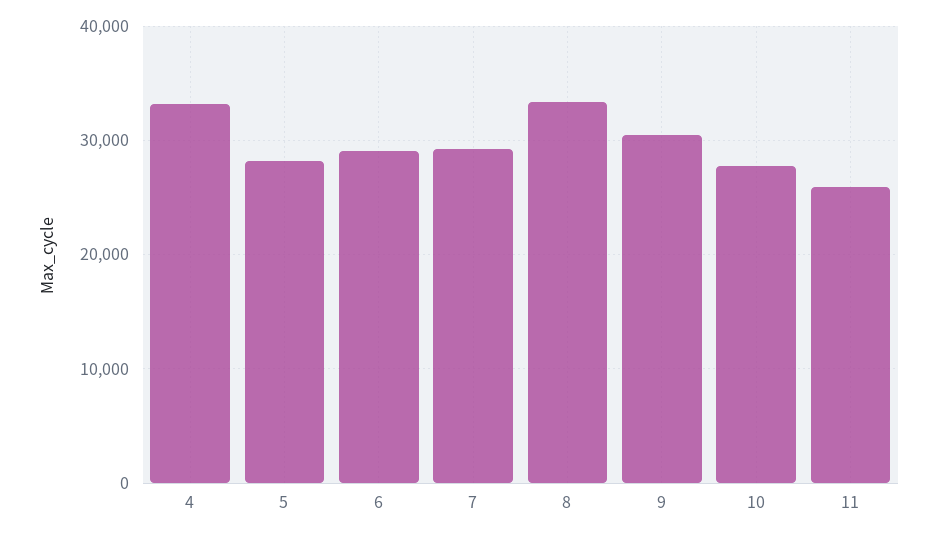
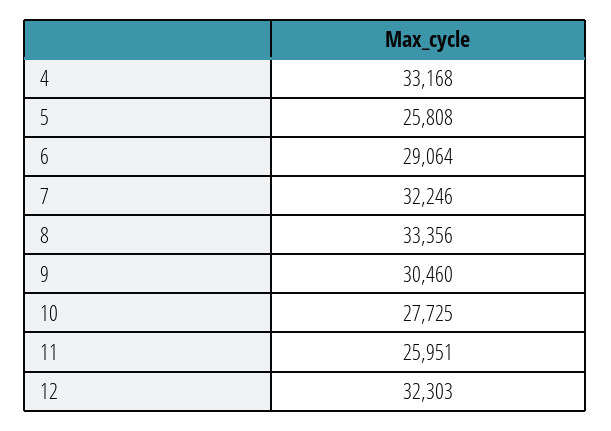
5: 28000 -> 25808
7: 29000 -> 32246
12: none -> 32303

